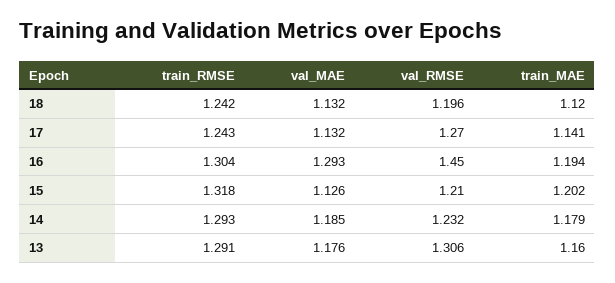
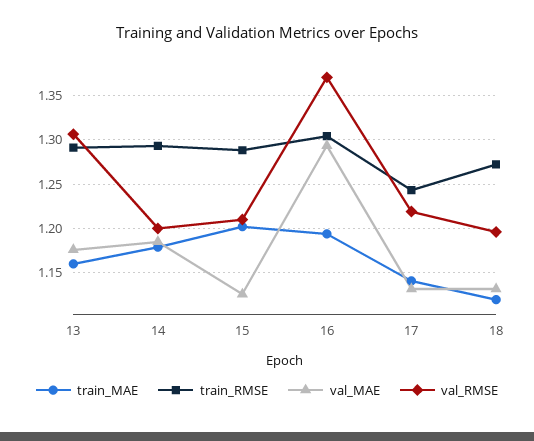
train_RMSE, 18: 1.242 -> 1.27
val_RMSE, 17: 1.27 -> 1.22
val_RMSE, 16: 1.45 -> 1.37
train_RMSE, 15: 1.318 -> 1.29
val_RMSE, 14: 1.232 -> 1.2

